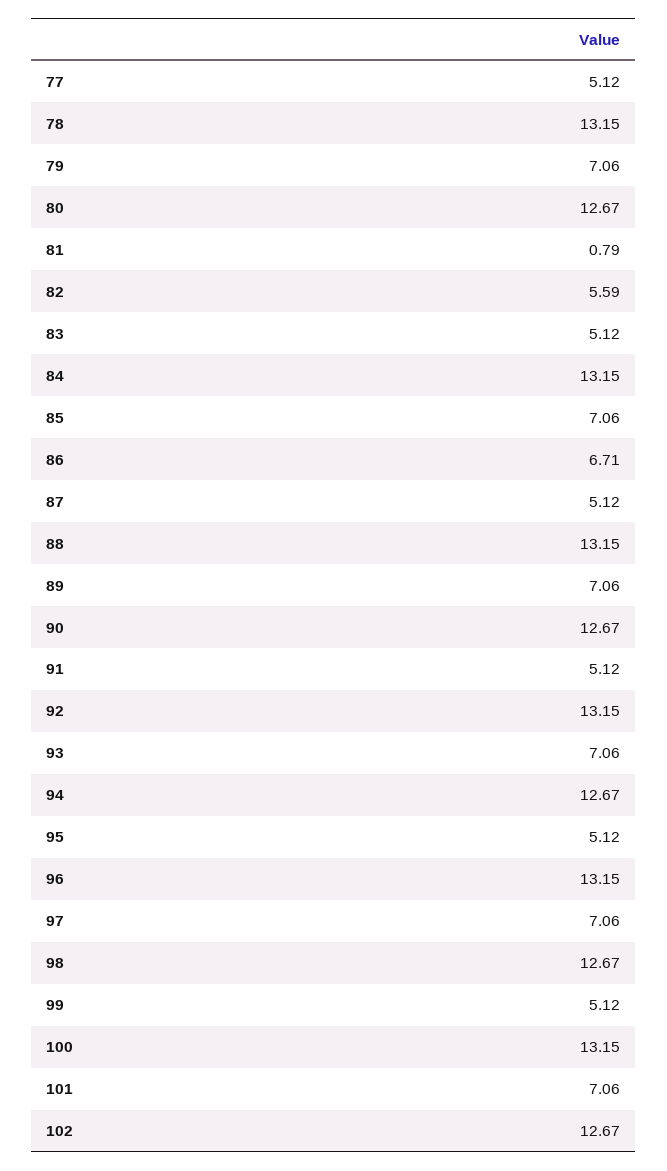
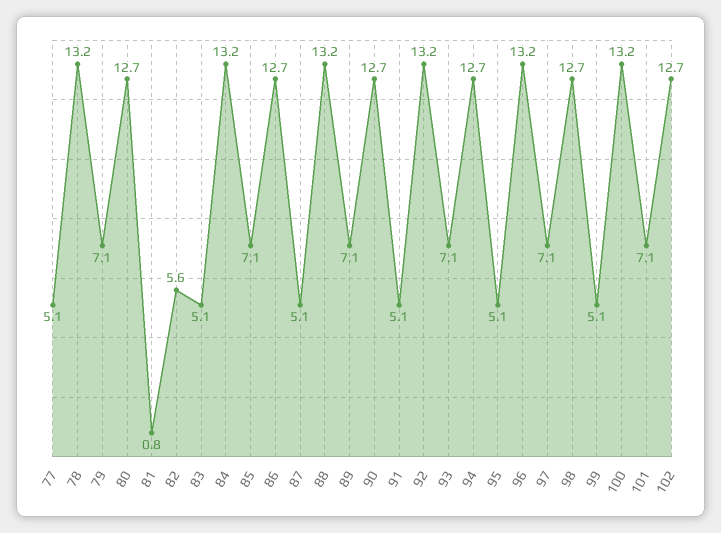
86: 6.71 -> 12.7

